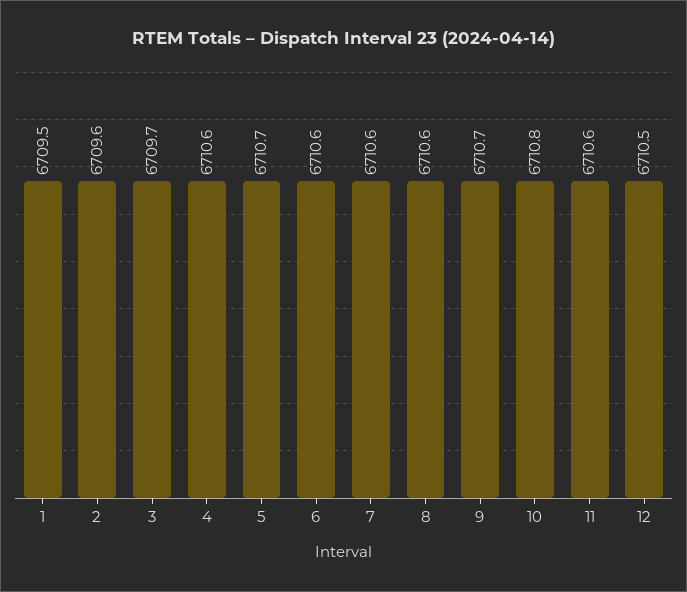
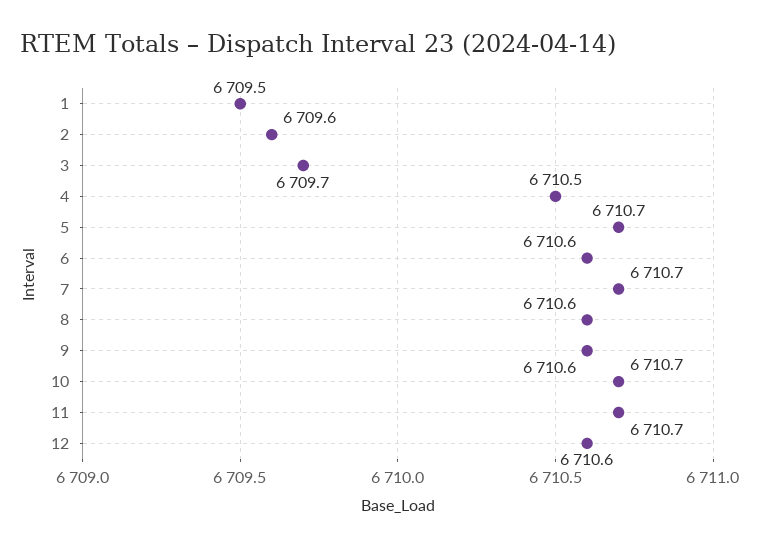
4: 6710.6 -> 6710.5
7: 6710.6 -> 6710.7
9: 6710.7 -> 6710.6
10: 6710.8 -> 6710.7
11: 6710.6 -> 6710.7
12: 6710.5 -> 6710.6

